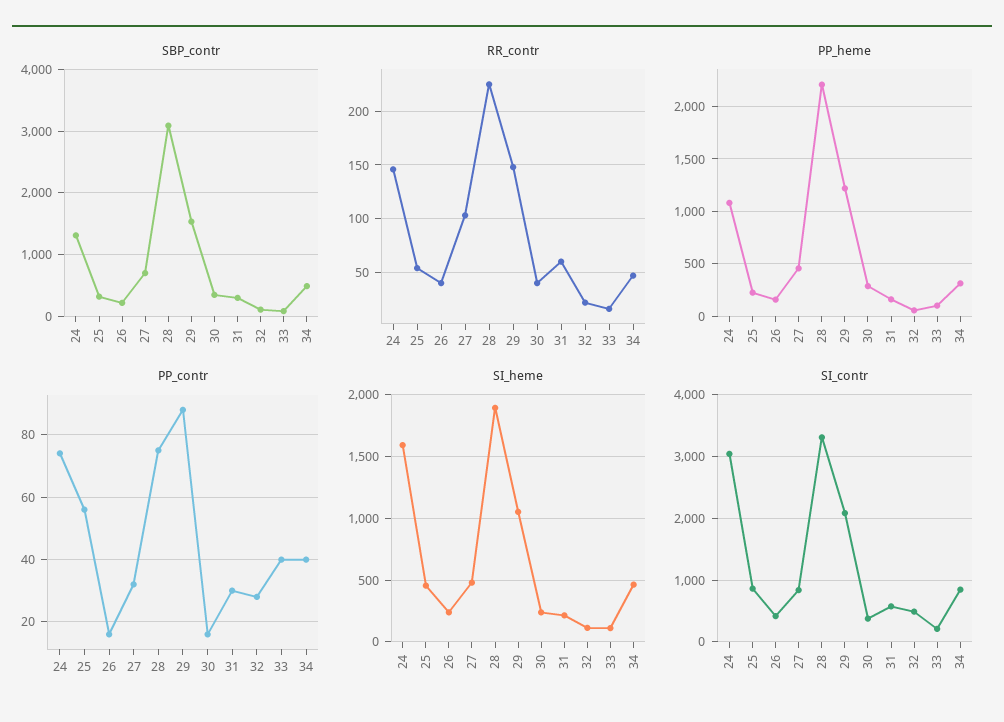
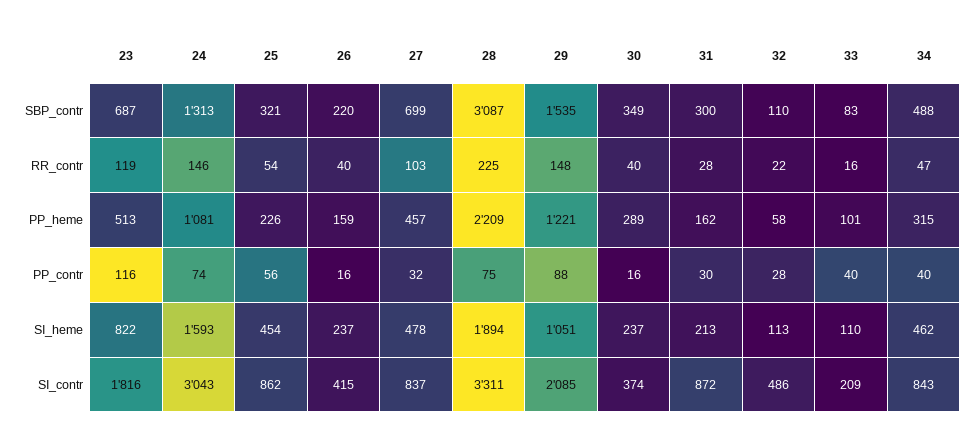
RR_contr, 31: 60 -> 28
SI_contr, 31: 600 -> 872
SBP_contr, 23: none -> 687
RR_contr, 23: none -> 119
PP_heme, 23: none -> 513
PP_contr, 23: none -> 116
SI_heme, 23: none -> 822
SI_contr, 23: none -> 1816

